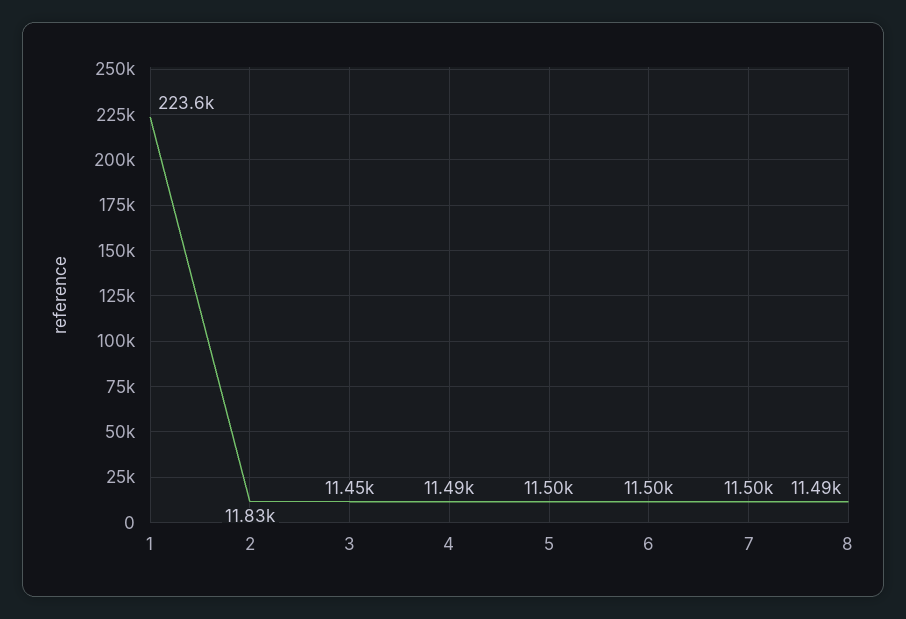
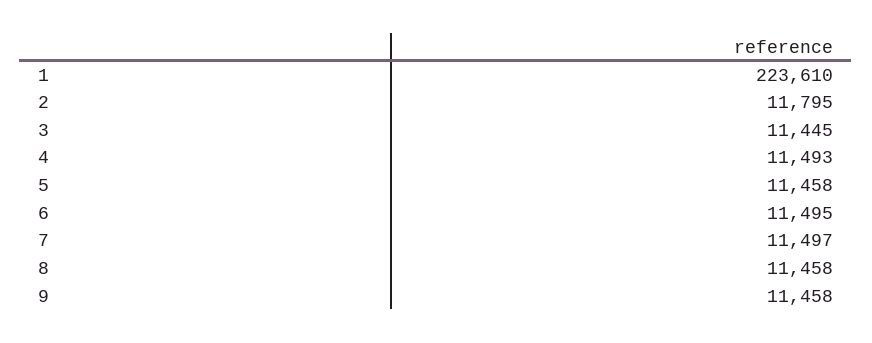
2: 11830 -> 11795
5: 11500 -> 11458
8: 11490 -> 11458
9: none -> 11458

